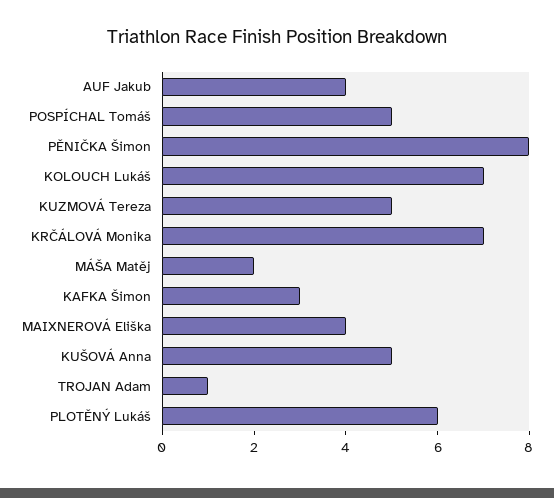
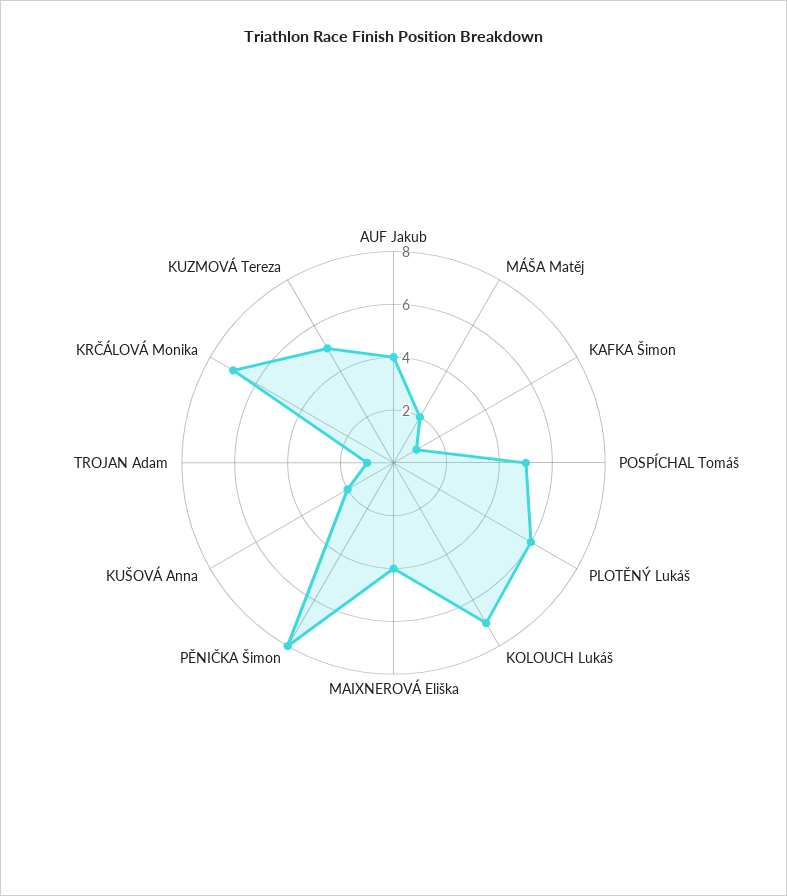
KAFKA Šimon: 3 -> 1
KUŠOVÁ Anna: 5 -> 2

